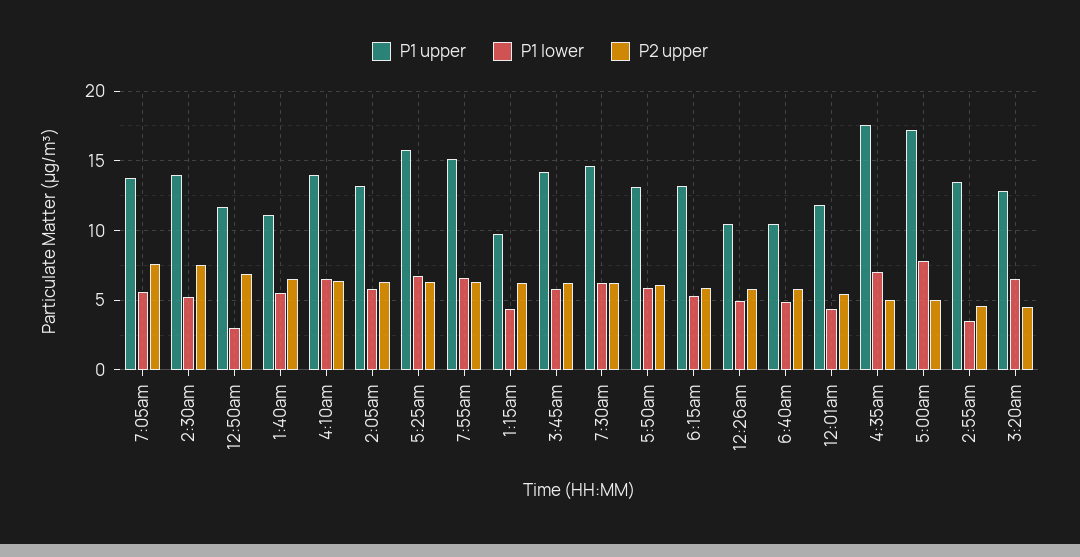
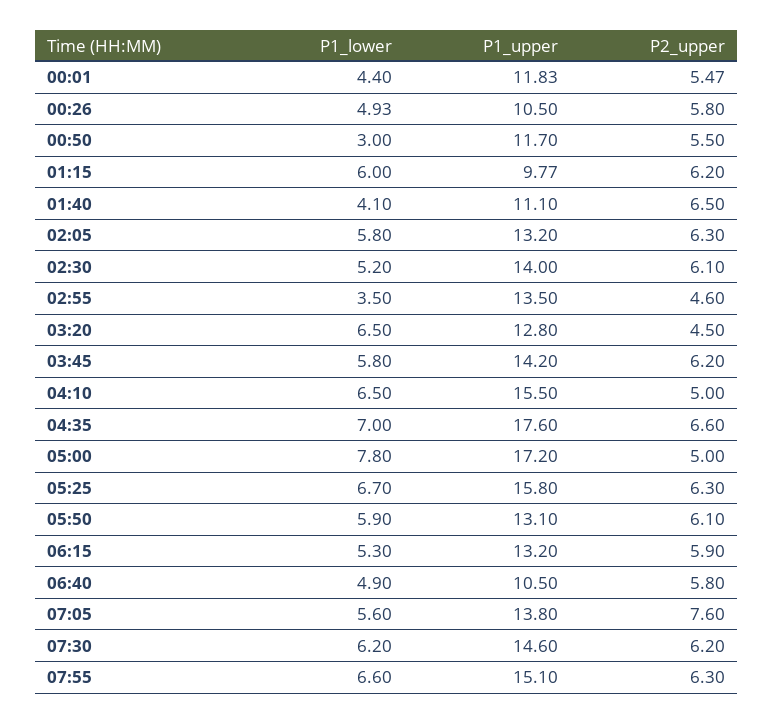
P2 upper, 2:30am: 7.5 -> 6.1
P2 upper, 12:50am: 7 -> 5.5
P1 lower, 1:40am: 5.5 -> 4.1
P1 upper, 4:10am: 14 -> 15.5
P2 upper, 4:10am: 6.5 -> 5
P1 lower, 1:15am: 4.5 -> 6
P2 upper, 4:35am: 5 -> 6.6

